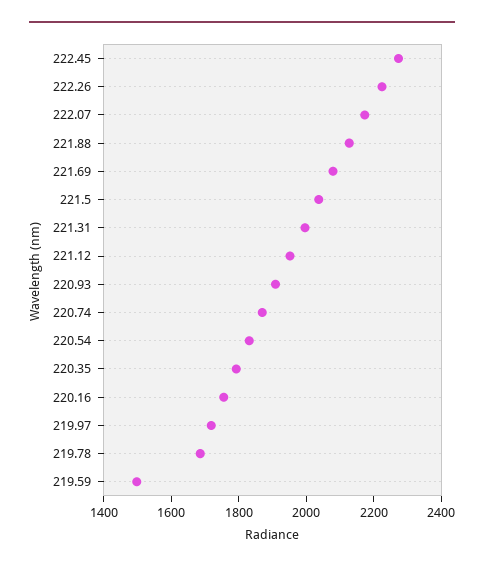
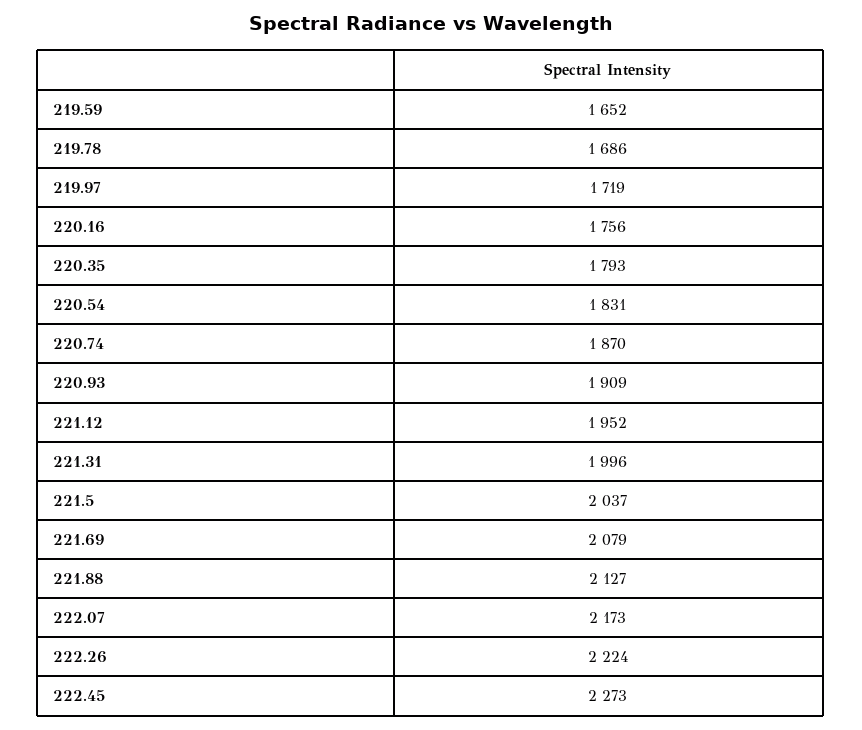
219.59: 1500 -> 1652

